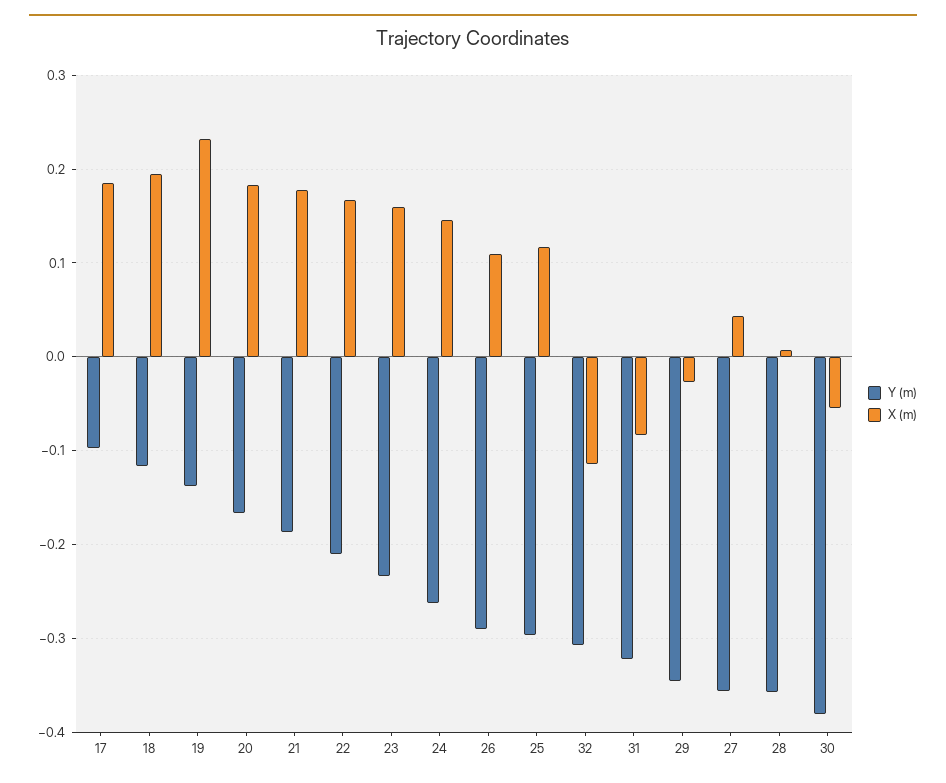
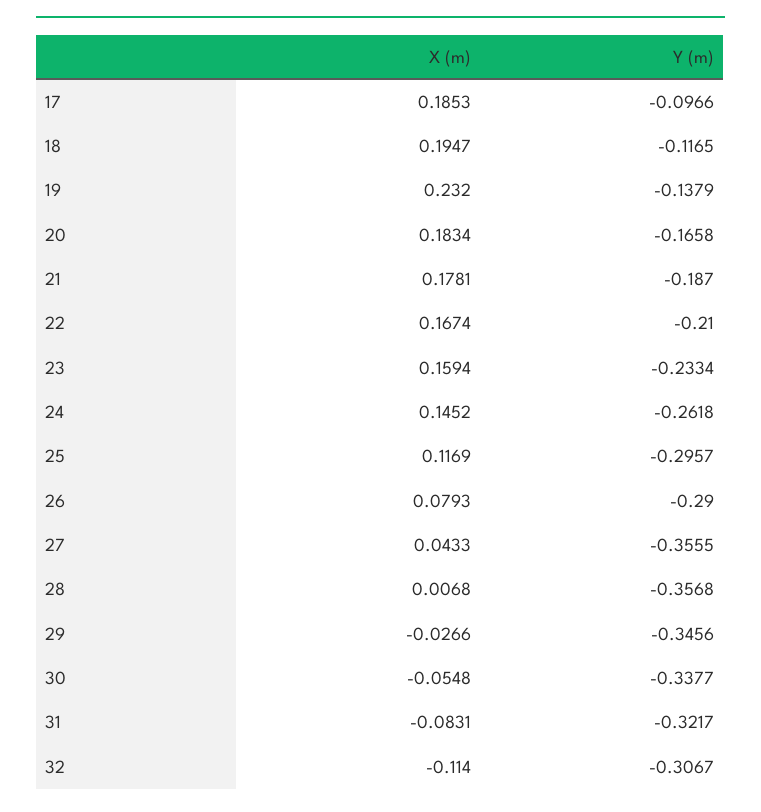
X (m), 26: 0.11 -> 0.0793
Y (m), 30: -0.38 -> -0.3377

